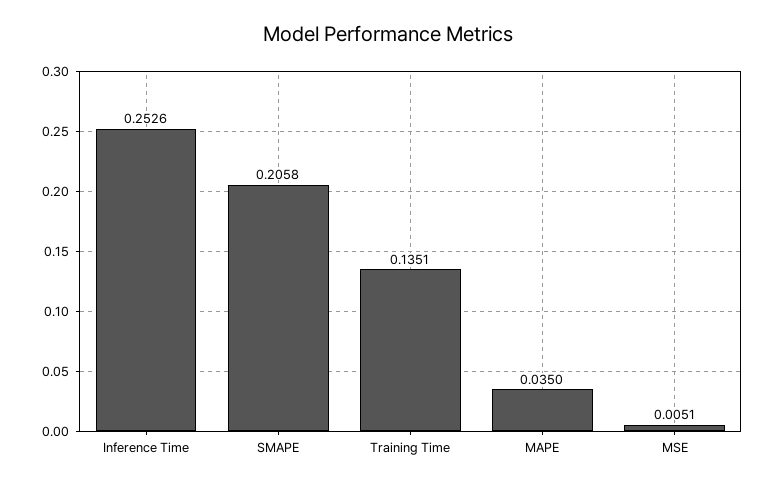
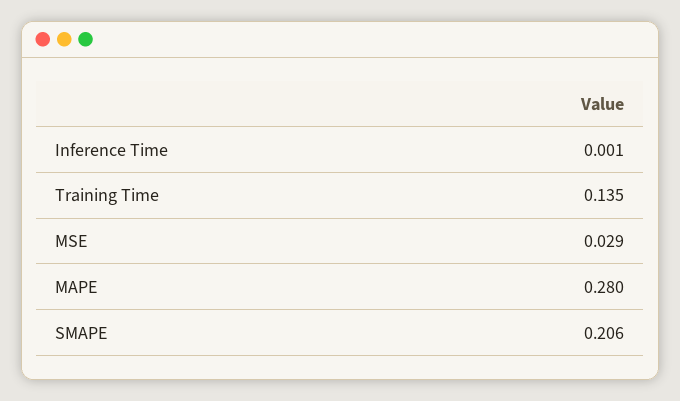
Inference Time: 0.2526 -> 0.001
MAPE: 0.035 -> 0.28
MSE: 0.0051 -> 0.029

